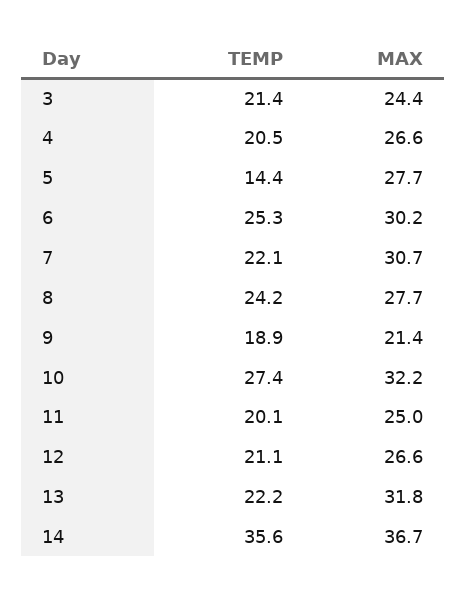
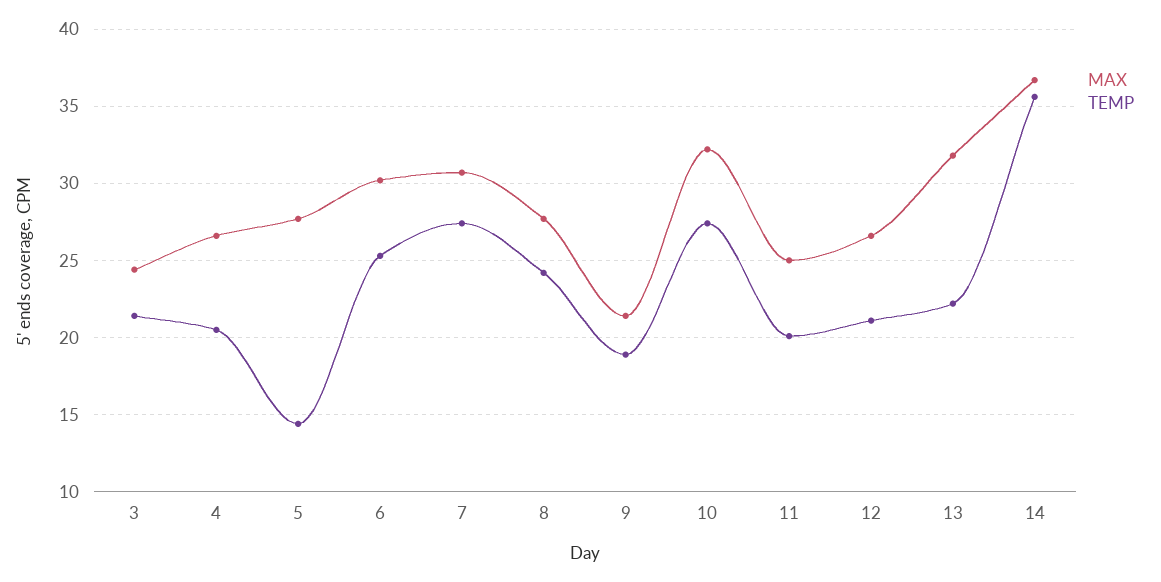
TEMP, 7: 22.1 -> 27.5

